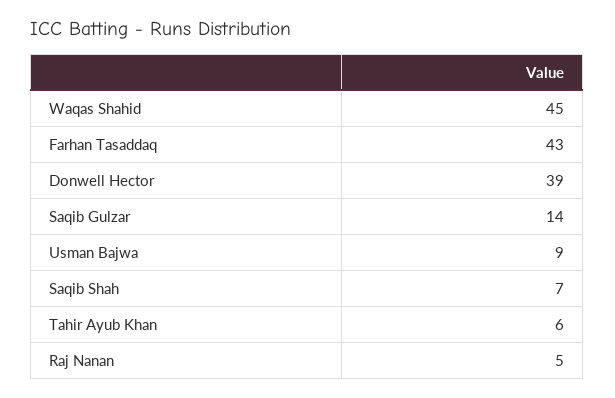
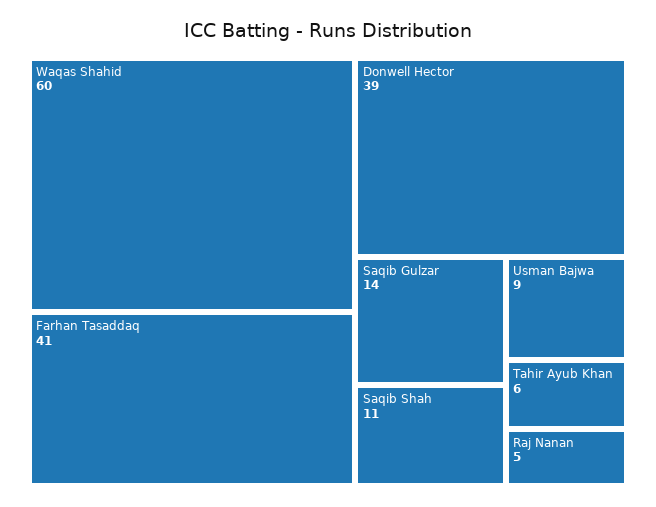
Waqas Shahid: 45 -> 60
Farhan Tasaddaq: 43 -> 41
Saqib Shah: 7 -> 11

